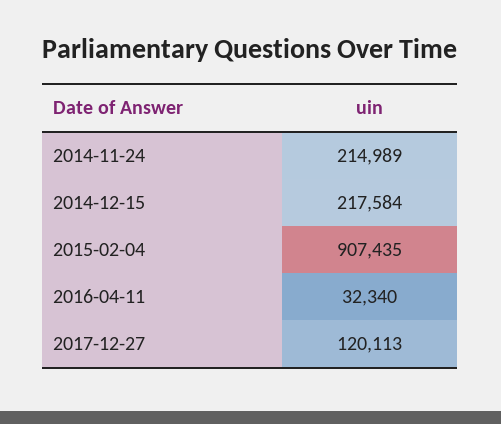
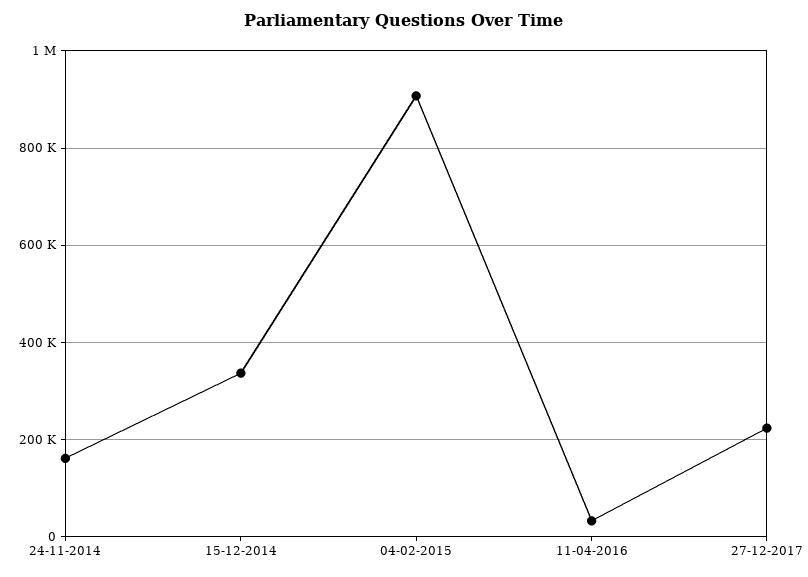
2014-11-24: 214989 -> 160000
2014-12-15: 217584 -> 340000
2017-12-27: 120113 -> 220000

